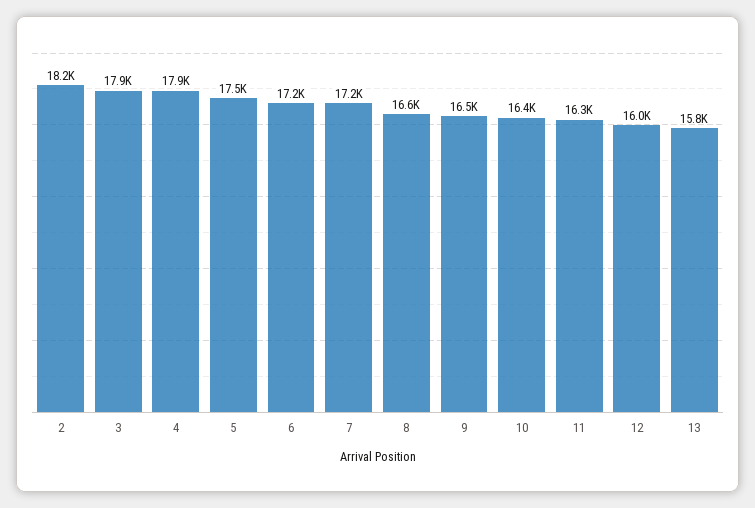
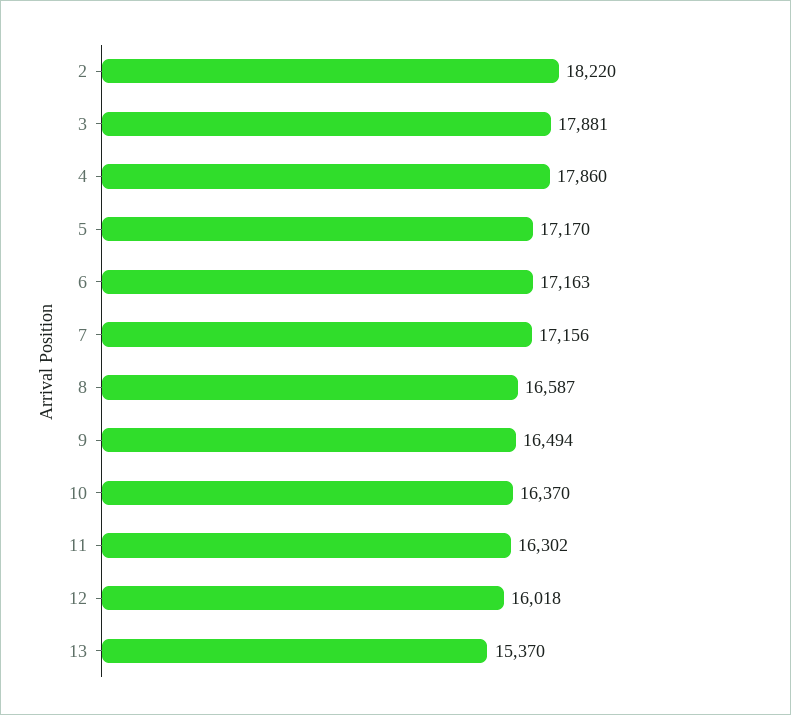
5: 17500 -> 17170
13: 15800 -> 15370

